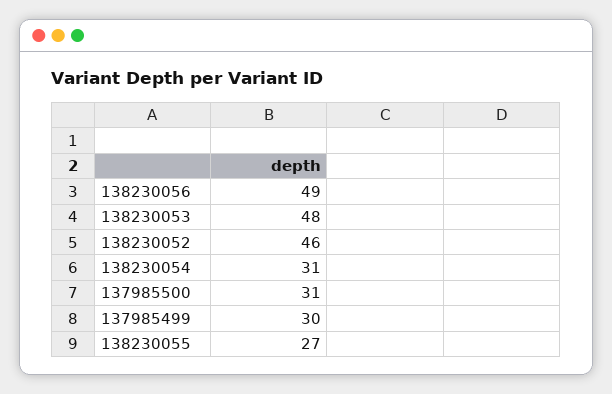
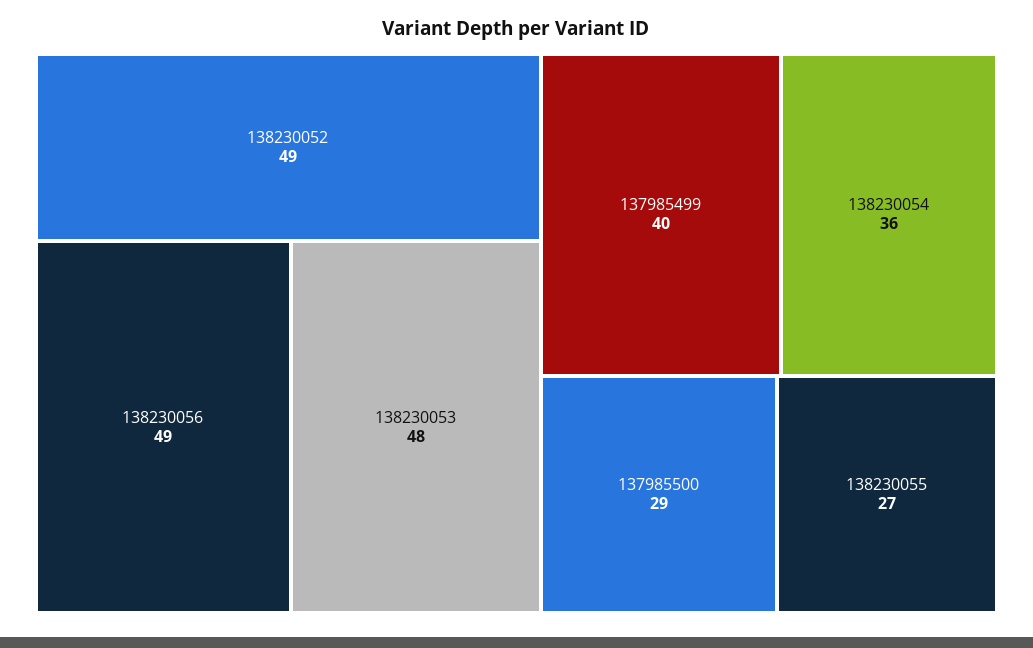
138230052: 46 -> 49
138230054: 31 -> 36
137985500: 31 -> 29
137985499: 30 -> 40

